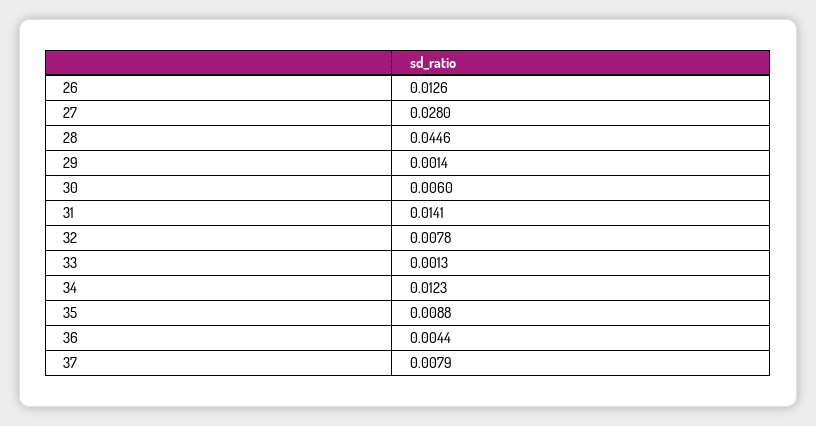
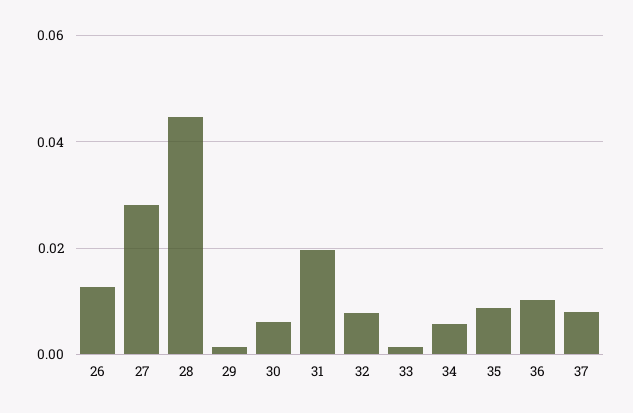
31: 0.0141 -> 0.02
34: 0.0123 -> 0.006
36: 0.0044 -> 0.01

